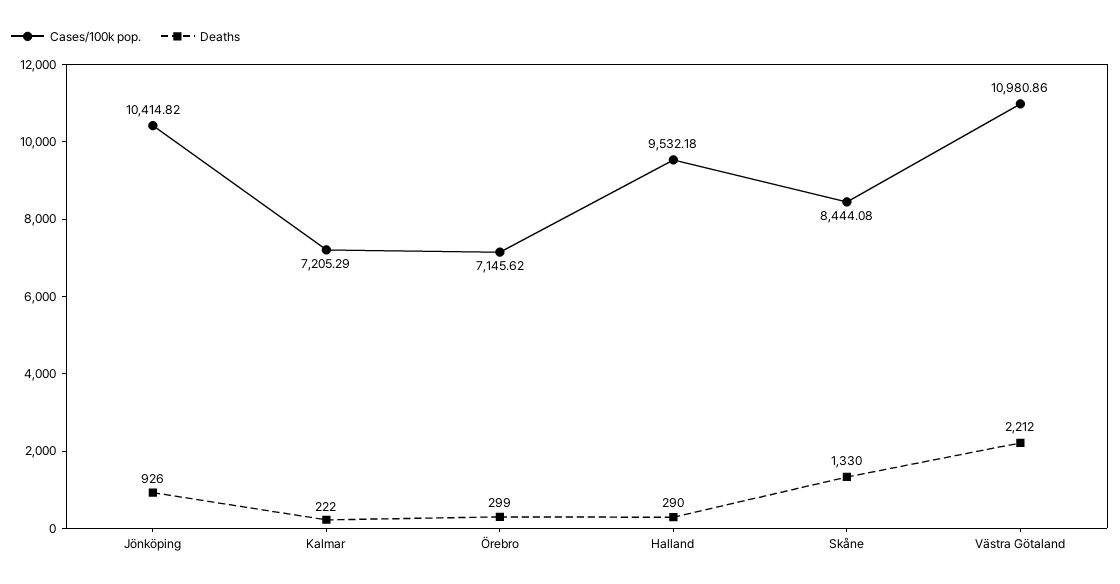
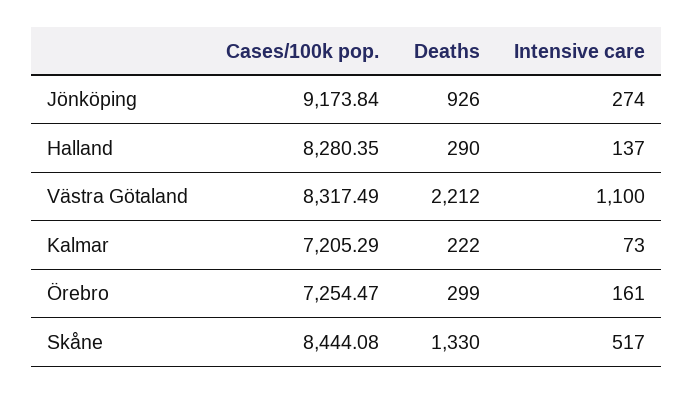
Cases/100k pop., Jönköping: 10414.82 -> 9173.84
Cases/100k pop., Örebro: 7145.62 -> 7254.47
Cases/100k pop., Halland: 9532.18 -> 8280.35
Cases/100k pop., Västra Götaland: 10980.86 -> 8317.49
Intensive care, Jönköping: none -> 274
Intensive care, Halland: none -> 137
Intensive care, Västra Götaland: none -> 1100
Intensive care, Kalmar: none -> 73
Intensive care, Örebro: none -> 161
Intensive care, Skåne: none -> 517

